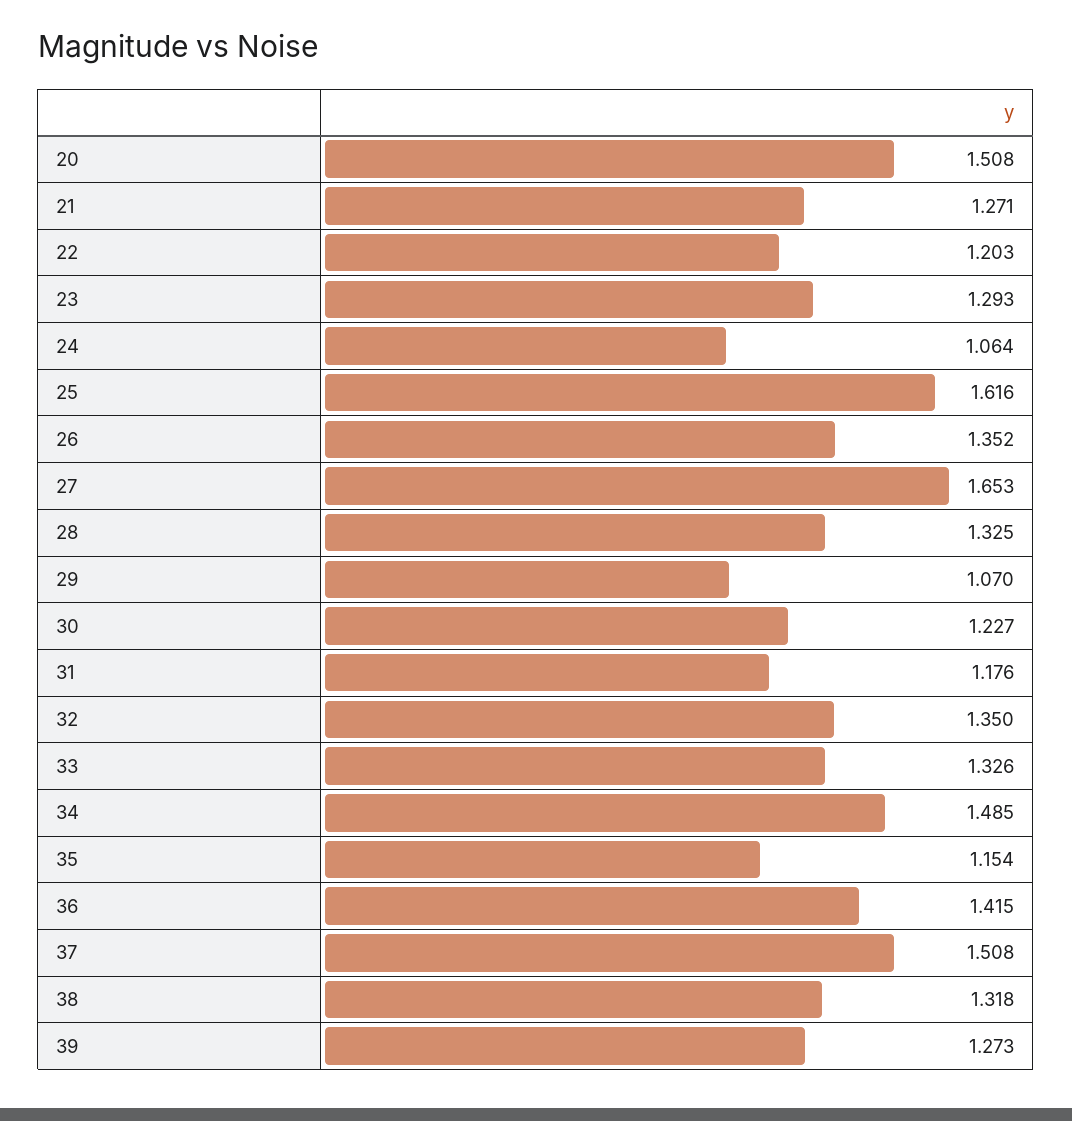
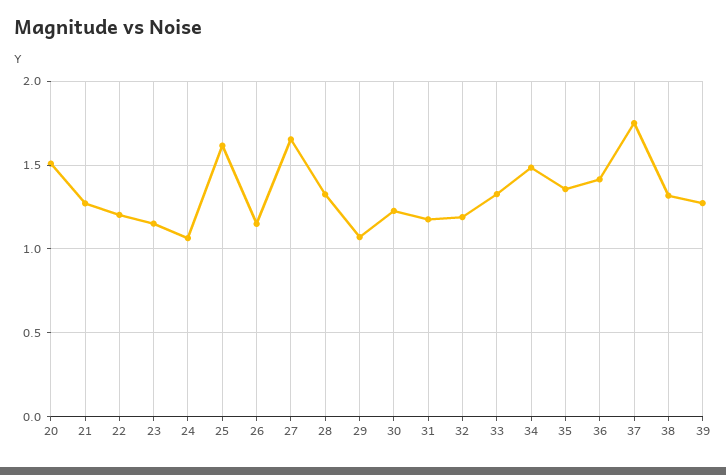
23: 1.293 -> 1.15
26: 1.352 -> 1.15
32: 1.35 -> 1.2
35: 1.154 -> 1.35
37: 1.508 -> 1.75

